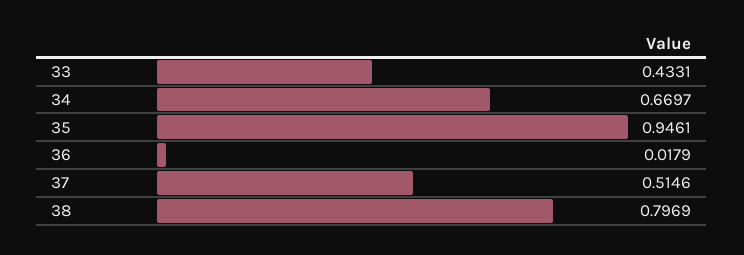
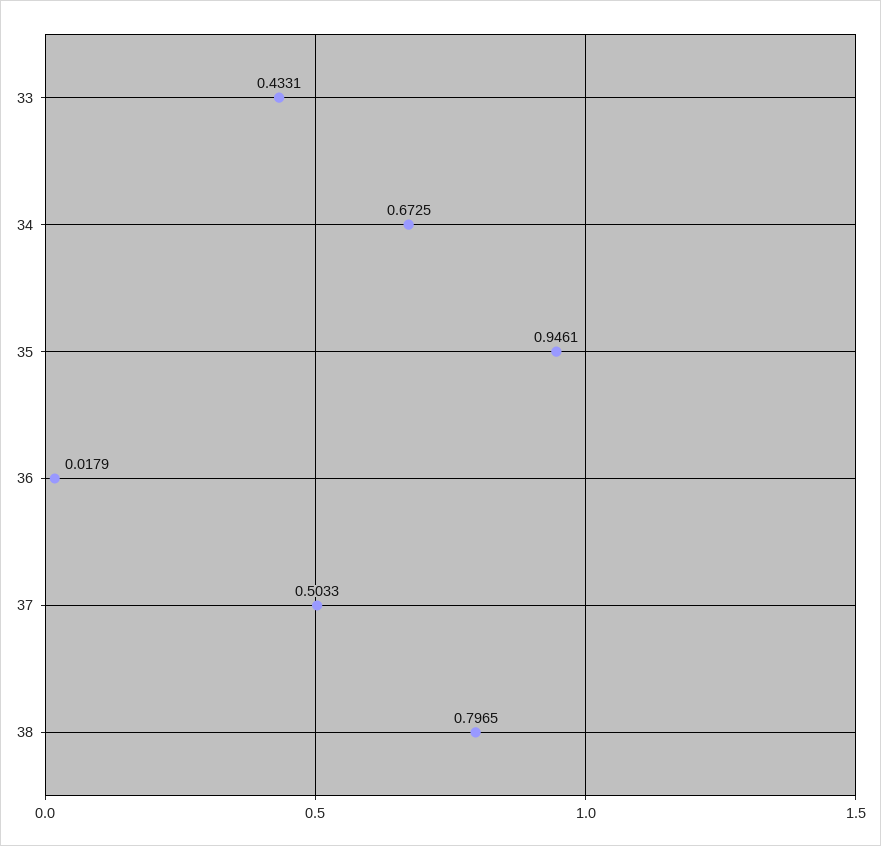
34: 0.6697 -> 0.6725
37: 0.5146 -> 0.5033
38: 0.7969 -> 0.7965

